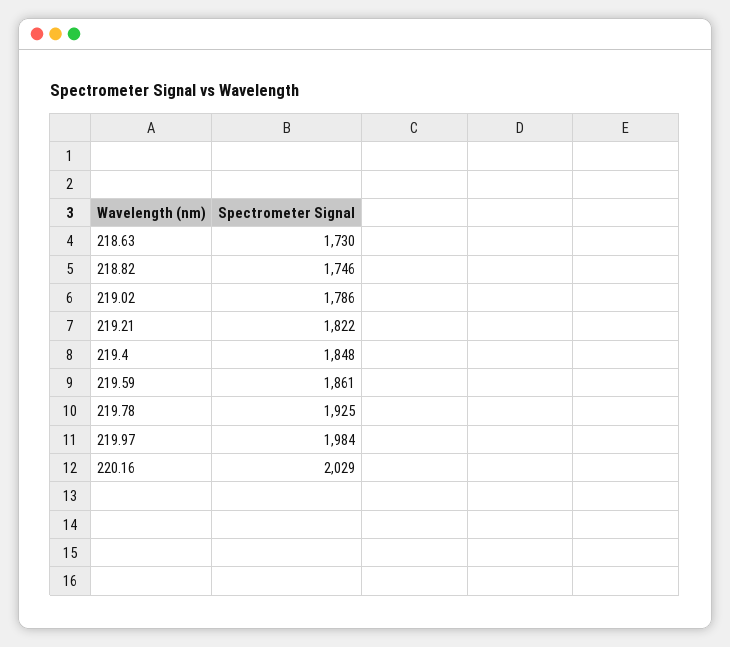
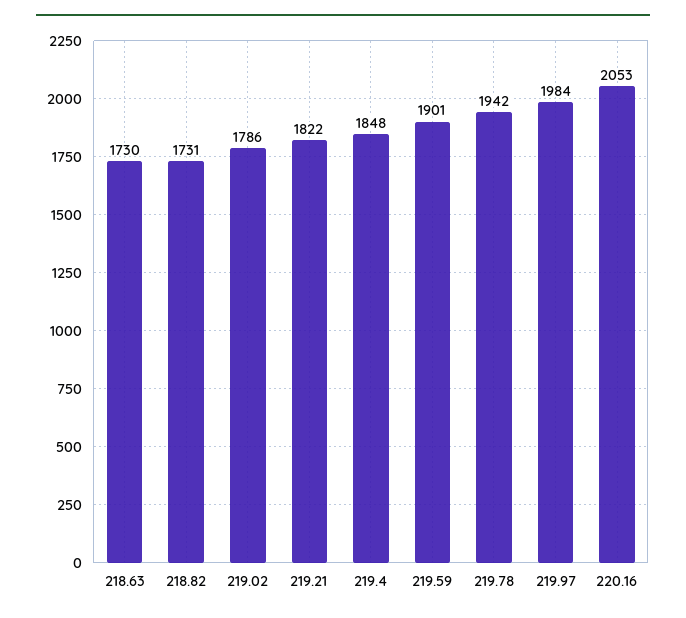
218.82: 1746 -> 1731
219.59: 1861 -> 1901
219.78: 1925 -> 1942
220.16: 2029 -> 2053

